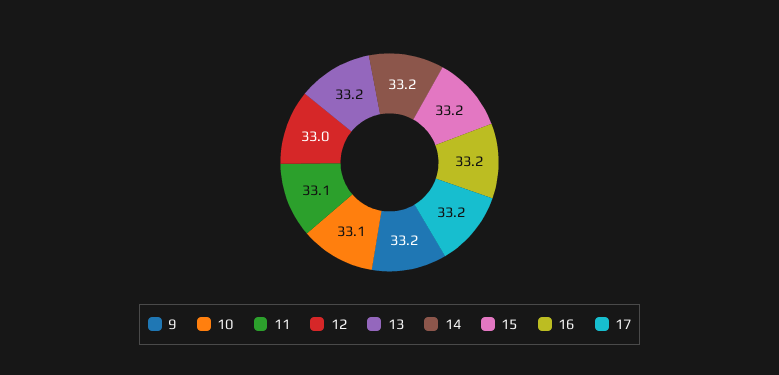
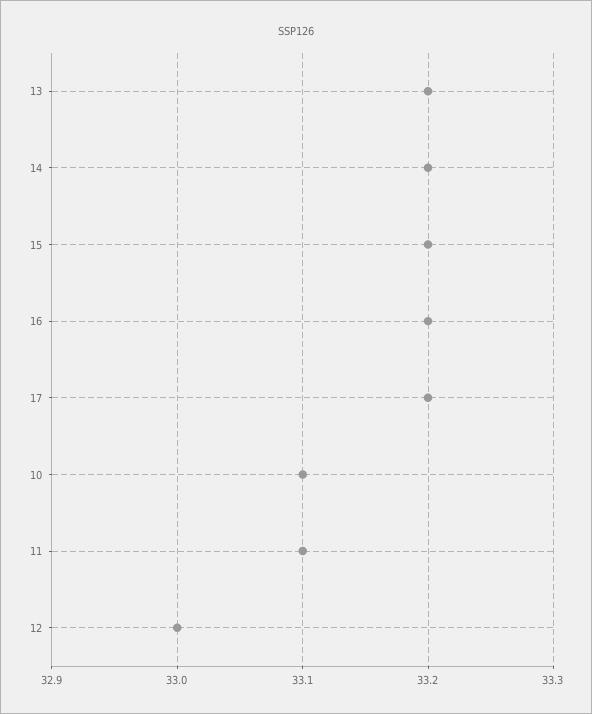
9: 33.2 -> none

